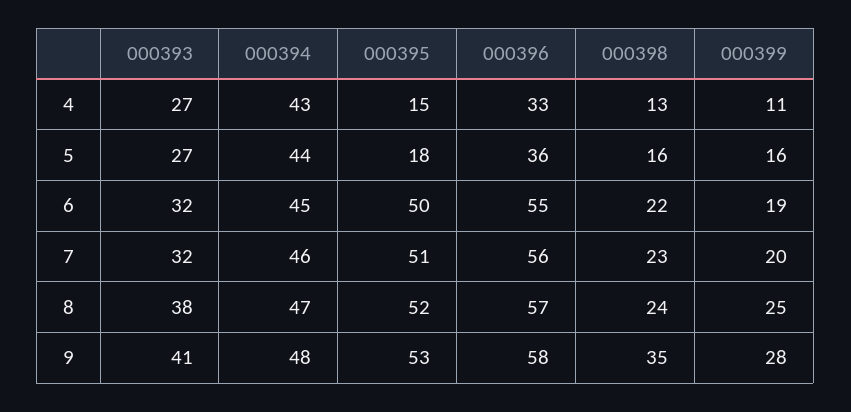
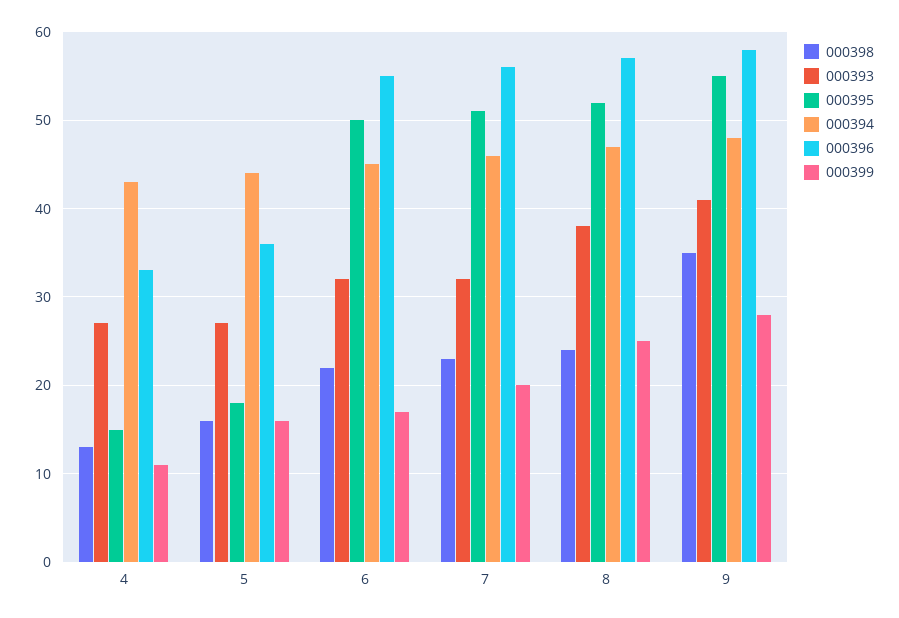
000399, 6: 19 -> 17
000395, 9: 53 -> 55

